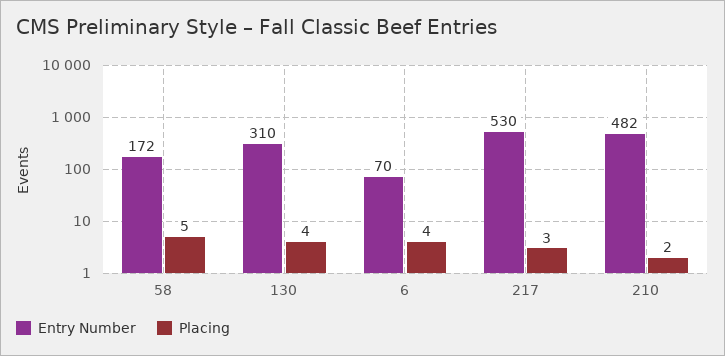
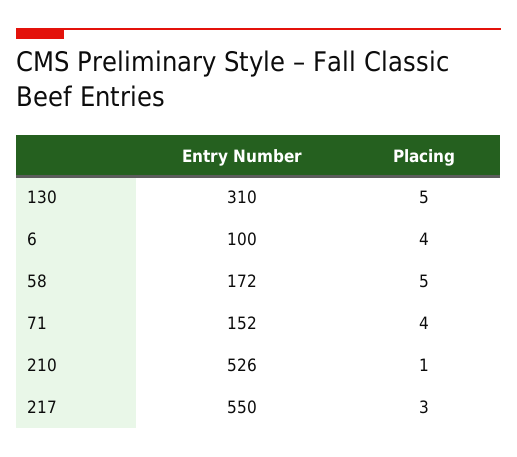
Placing, 130: 4 -> 5
Entry Number, 6: 70 -> 100
Entry Number, 217: 530 -> 550
Entry Number, 210: 482 -> 526
Placing, 210: 2 -> 1
Entry Number, 71: none -> 152
Placing, 71: none -> 4

